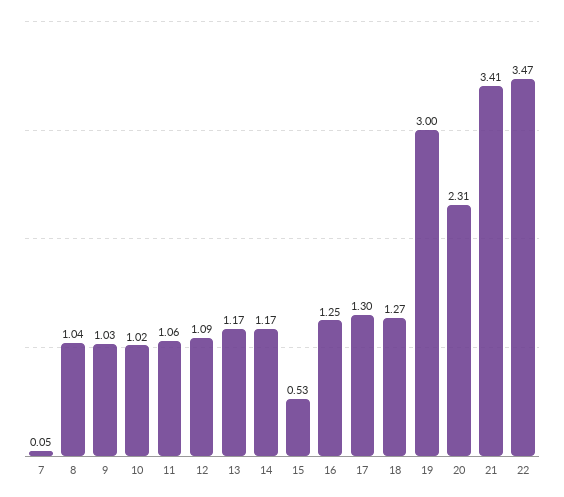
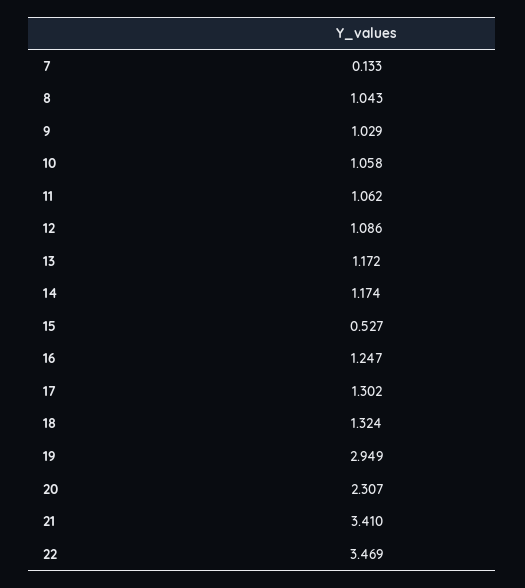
7: 0.05 -> 0.133
10: 1.02 -> 1.058
18: 1.27 -> 1.324
19: 3 -> 2.949

